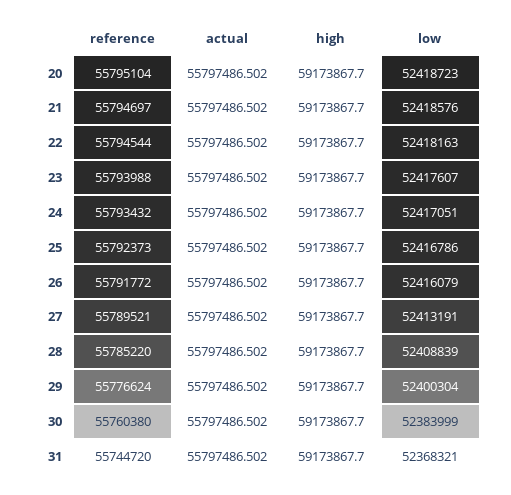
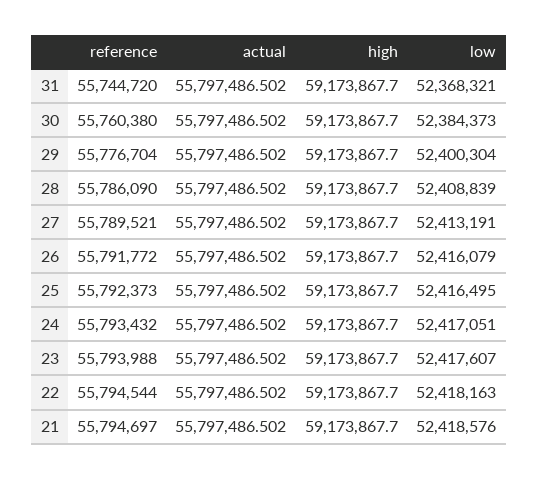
reference, 20: 55795104 -> none
actual, 20: 55797486.502 -> none
high, 20: 59173867.7 -> none
low, 20: 52418723 -> none
low, 25: 52416786 -> 52416495
reference, 28: 55785220 -> 55786090
reference, 29: 55776624 -> 55776704
low, 30: 52383999 -> 52384373

